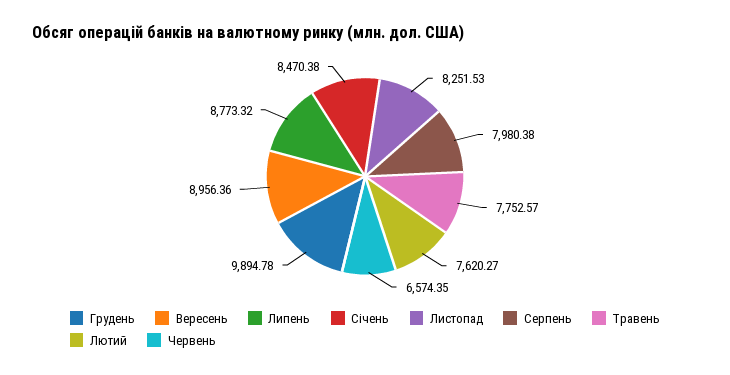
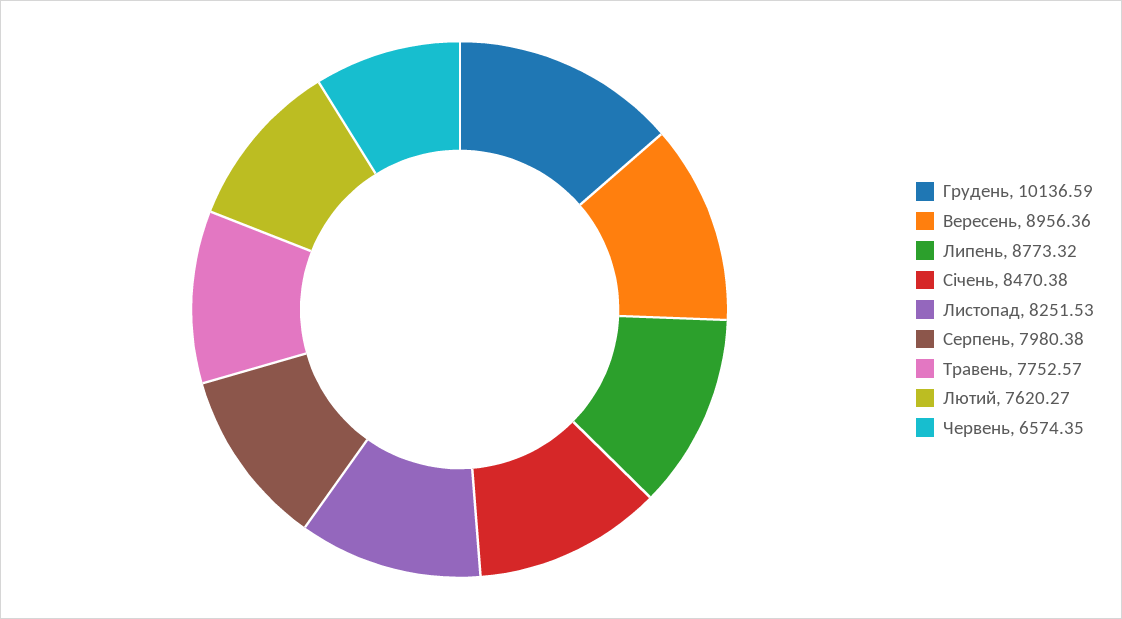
Грудень: 9894.78 -> 10136.59

